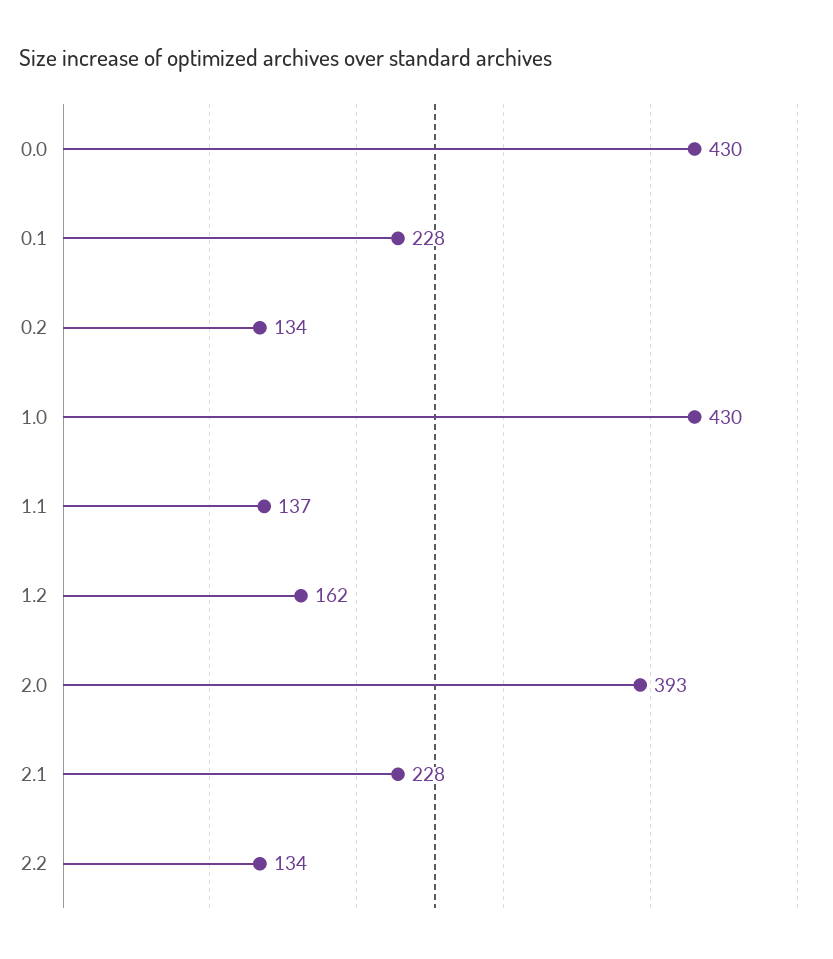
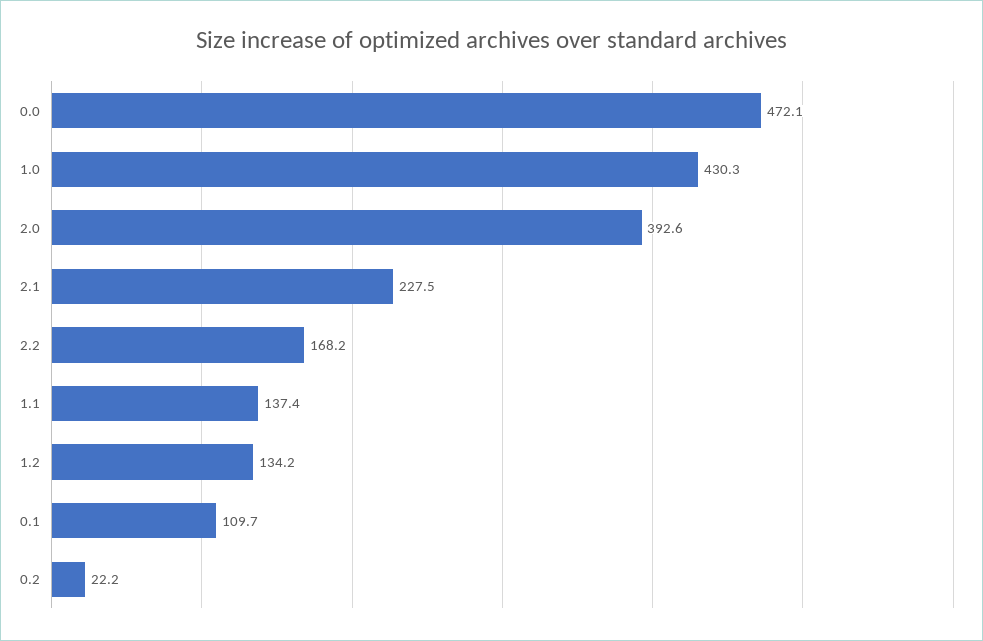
0.0: 430 -> 472.1
0.1: 228 -> 109.7
0.2: 134 -> 22.2
1.2: 162 -> 134.2
2.2: 134 -> 168.2

